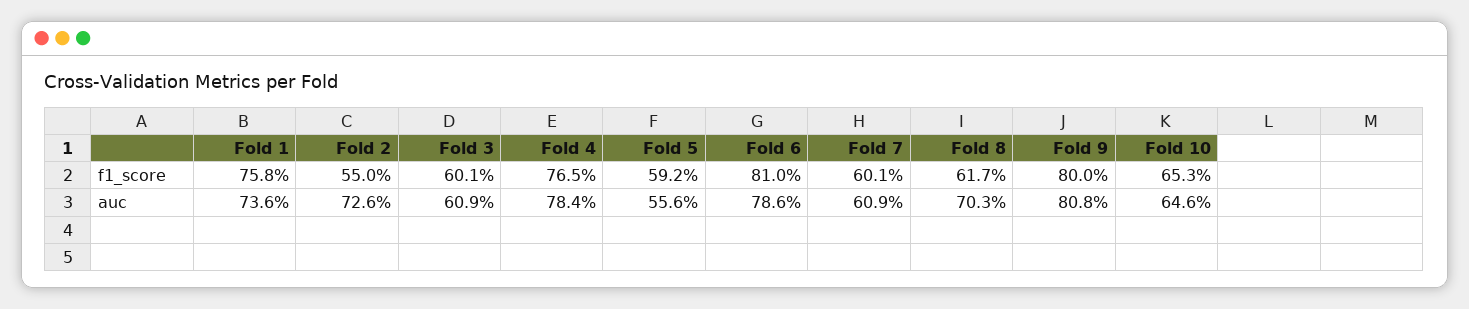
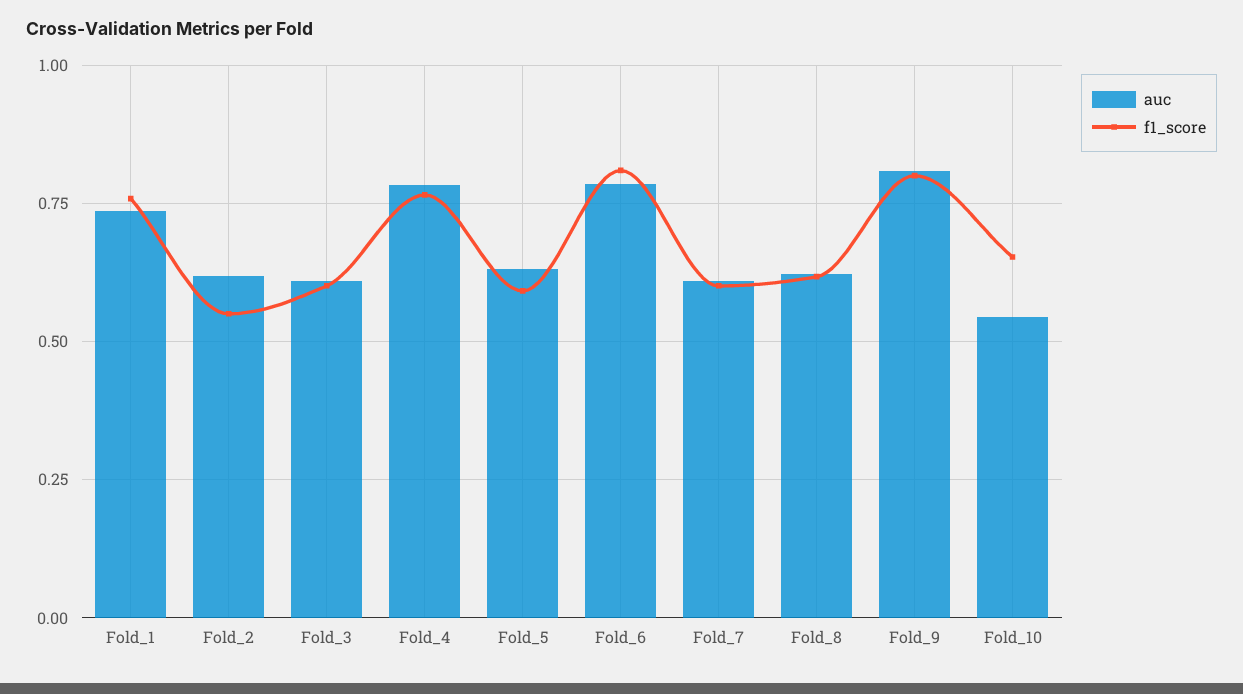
auc, Fold 2: 0.726 -> 0.625
auc, Fold 5: 0.556 -> 0.625
auc, Fold 8: 0.703 -> 0.625
auc, Fold 10: 0.646 -> 0.55

